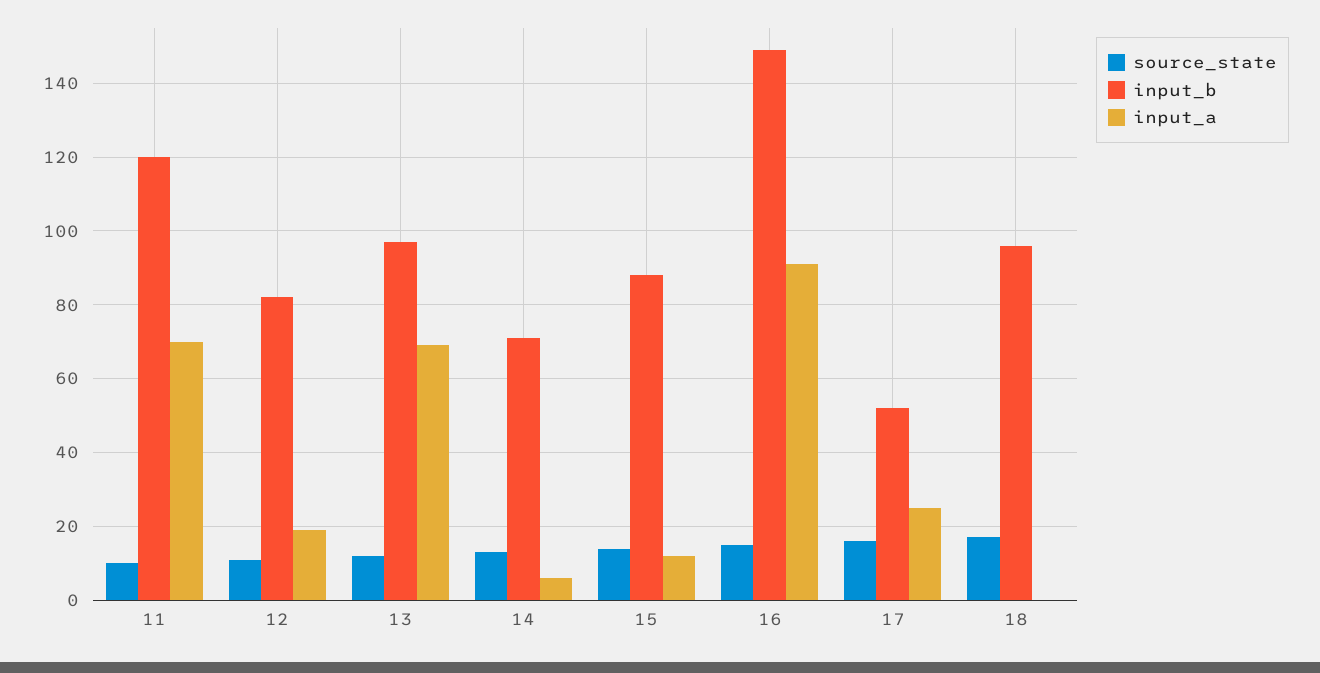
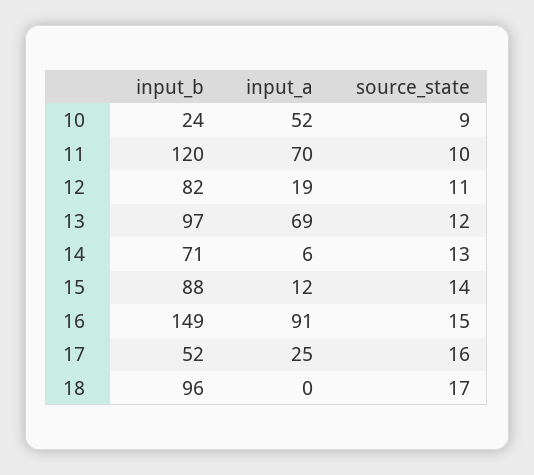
input_b, 10: none -> 24
input_a, 10: none -> 52
source_state, 10: none -> 9

